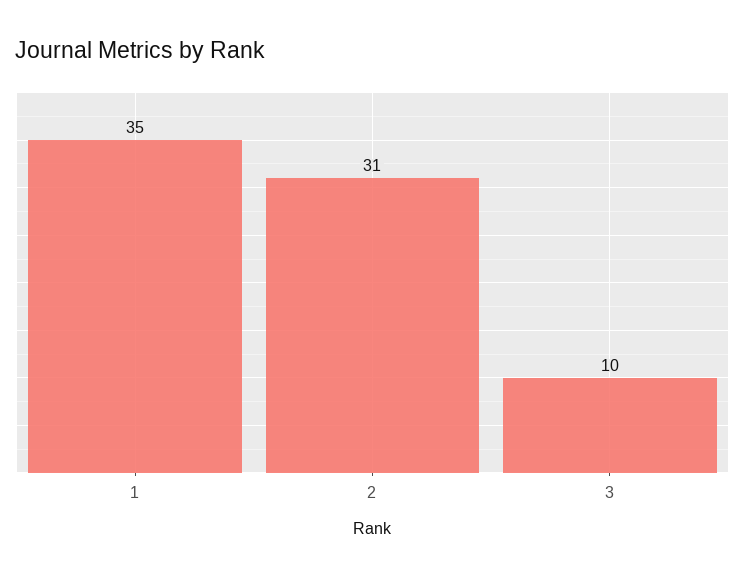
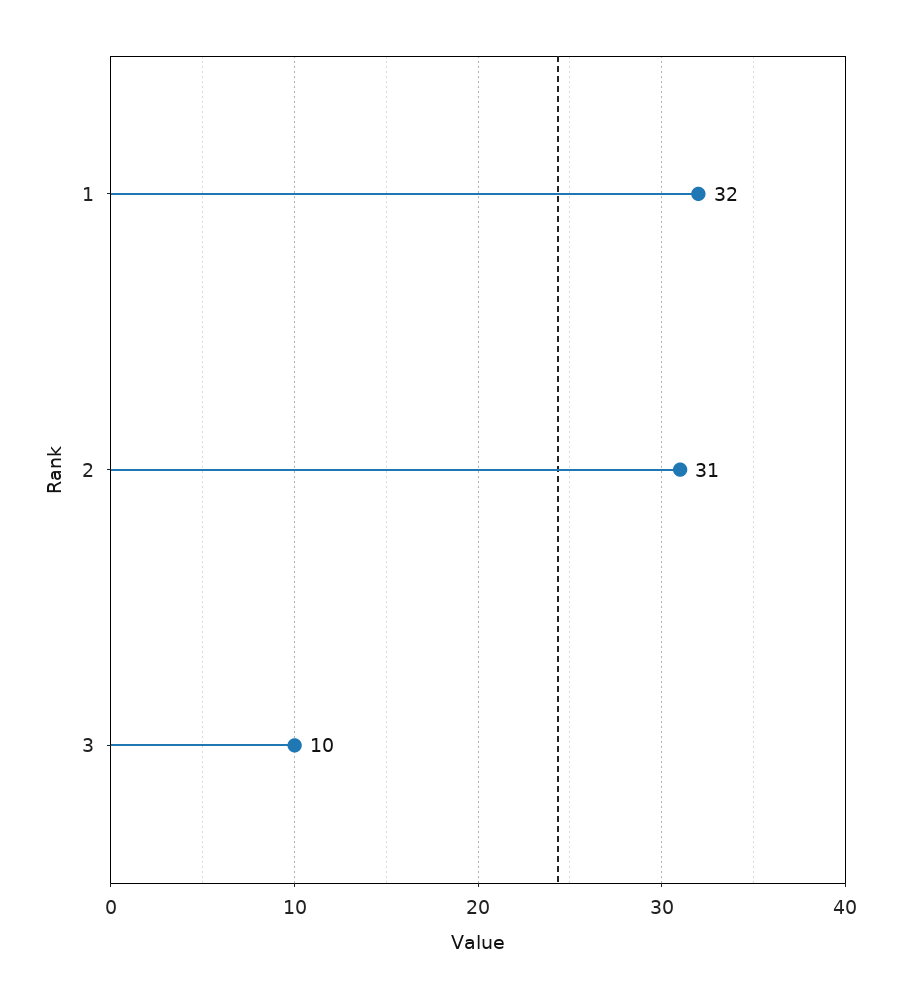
1: 35 -> 32

